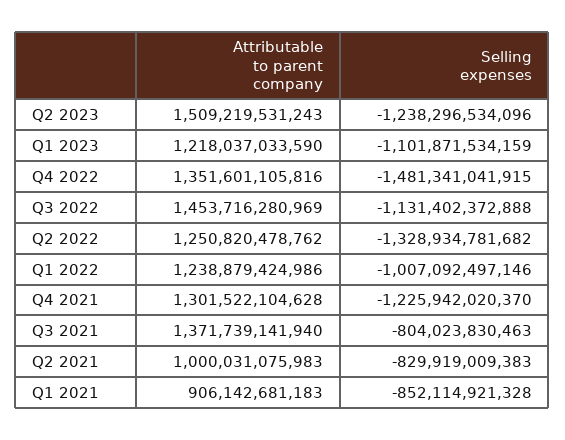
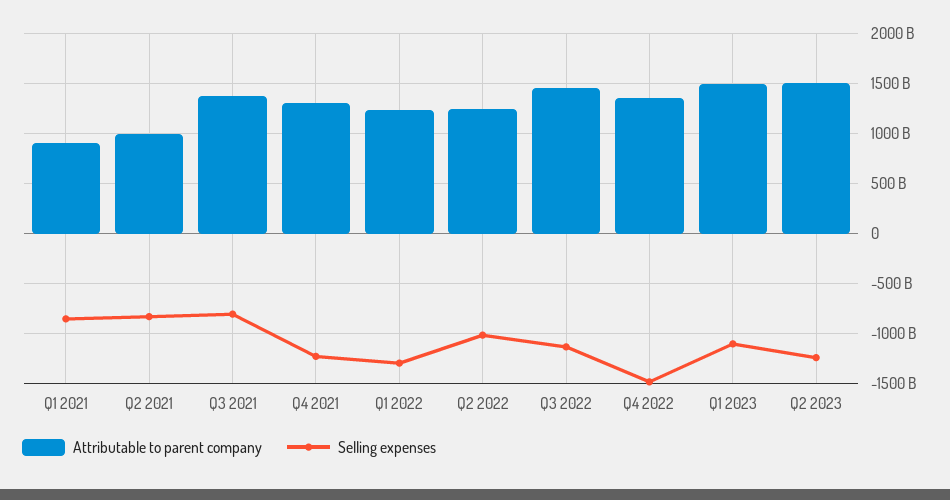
Attributable to parent company, Q1 2023: 1218037033590 -> 1500000000000
Selling expenses, Q2 2022: -1328934781682 -> -1000000000000
Selling expenses, Q1 2022: -1007092497146 -> -1300000000000

